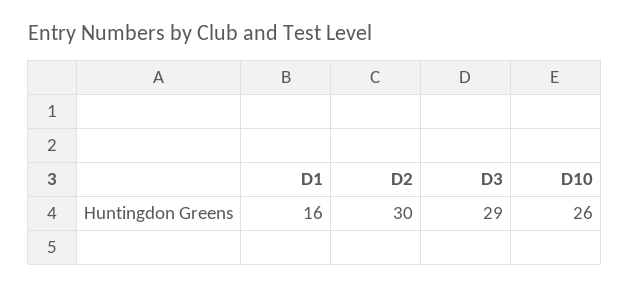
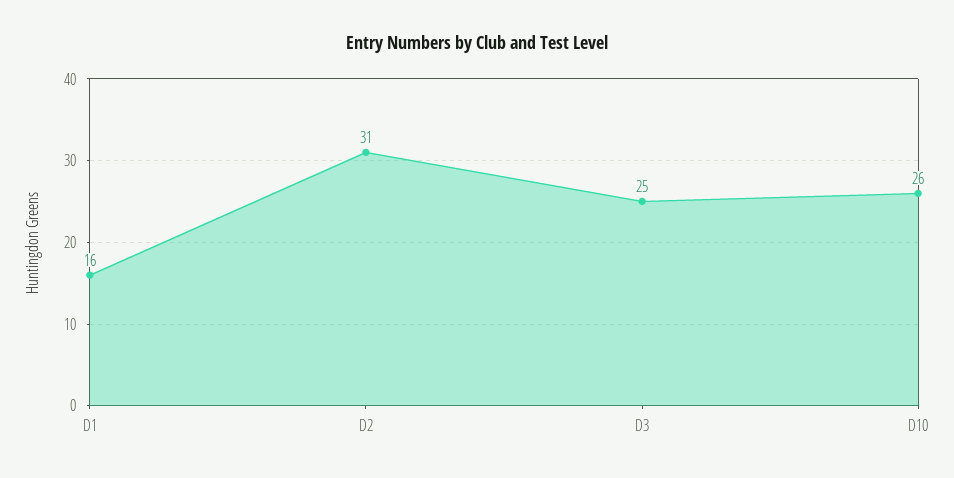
D2: 30 -> 31
D3: 29 -> 25

